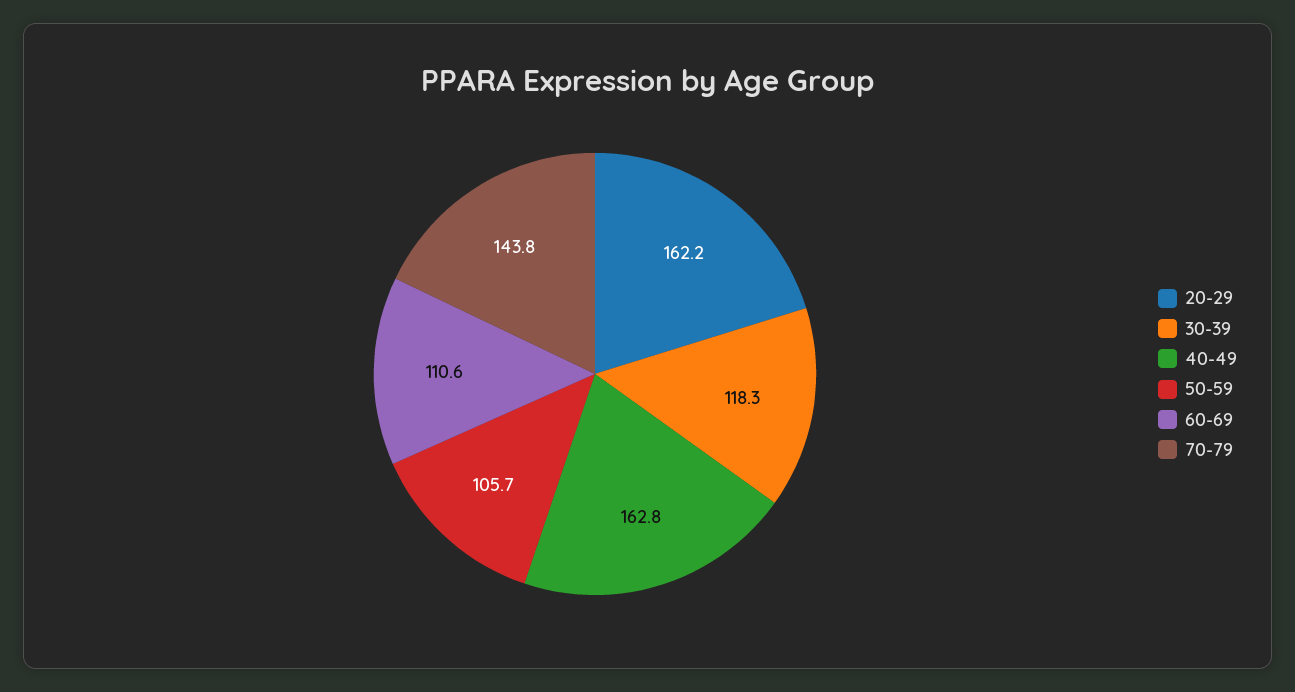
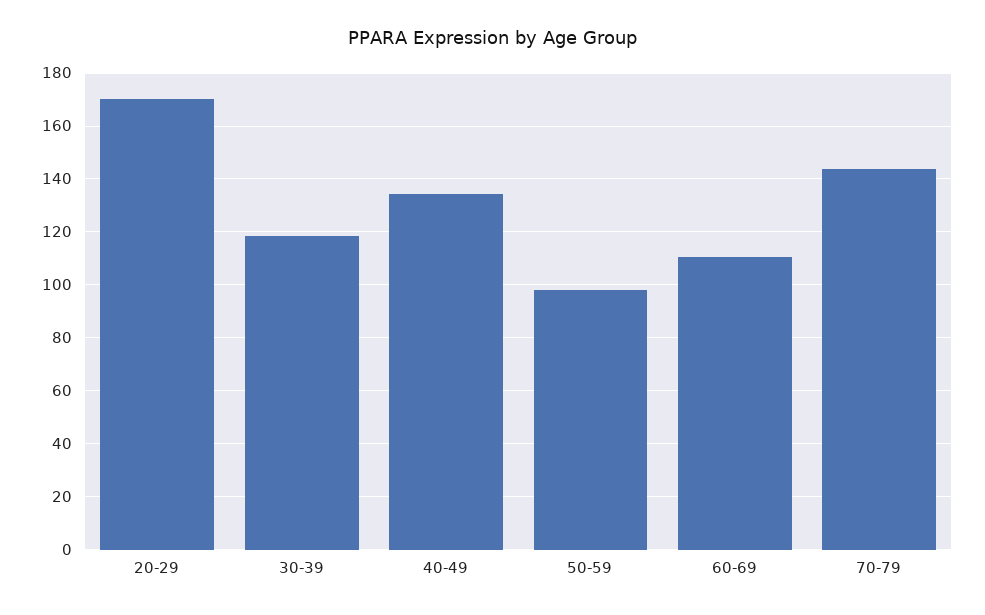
20-29: 162.2 -> 170
40-49: 162.8 -> 135
50-59: 105.7 -> 97.5

